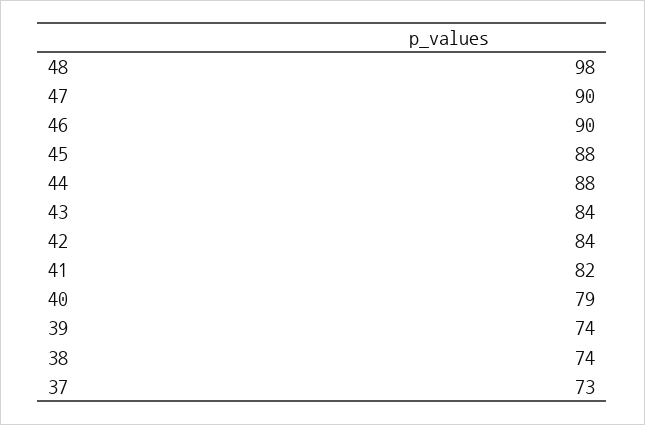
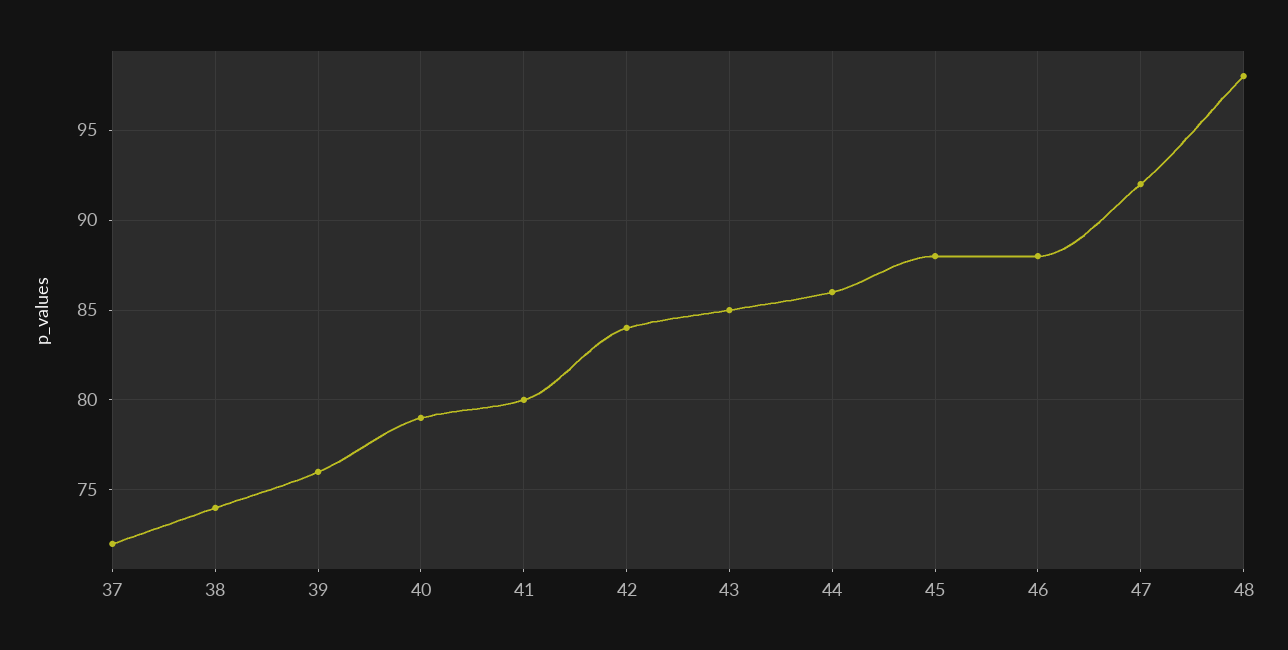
47: 90 -> 92
46: 90 -> 88
44: 88 -> 86
43: 84 -> 85
41: 82 -> 80
39: 74 -> 76
37: 73 -> 72

